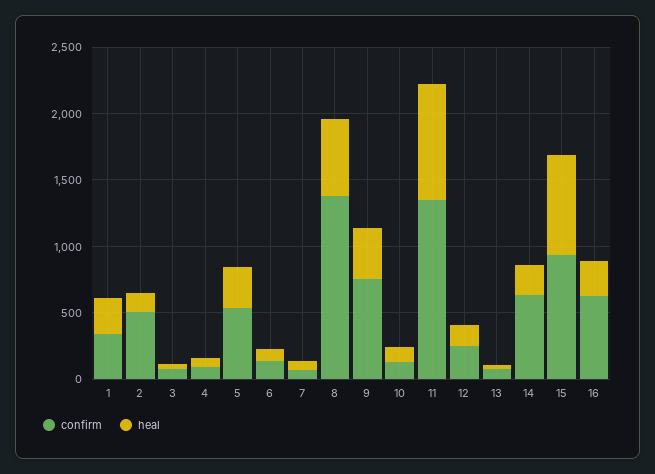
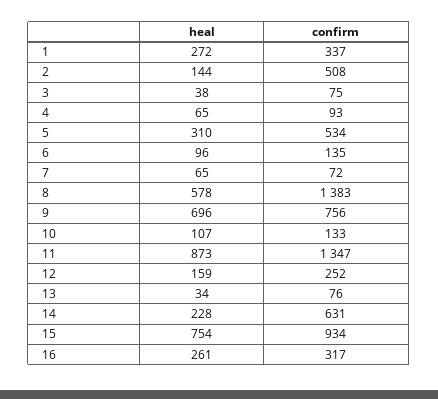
heal, 9: 400 -> 696
confirm, 16: 600 -> 317

